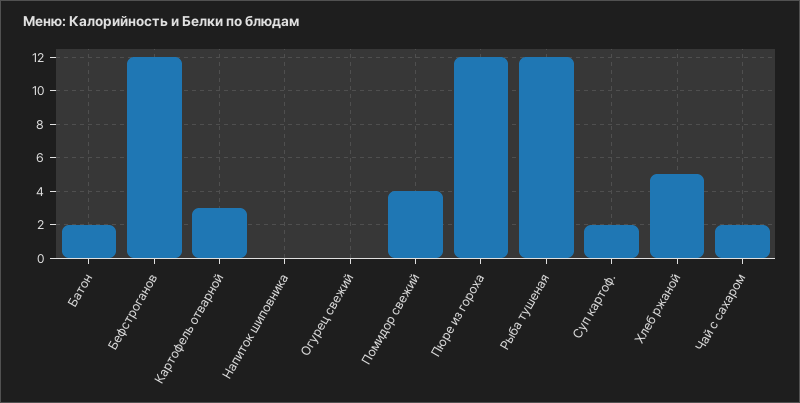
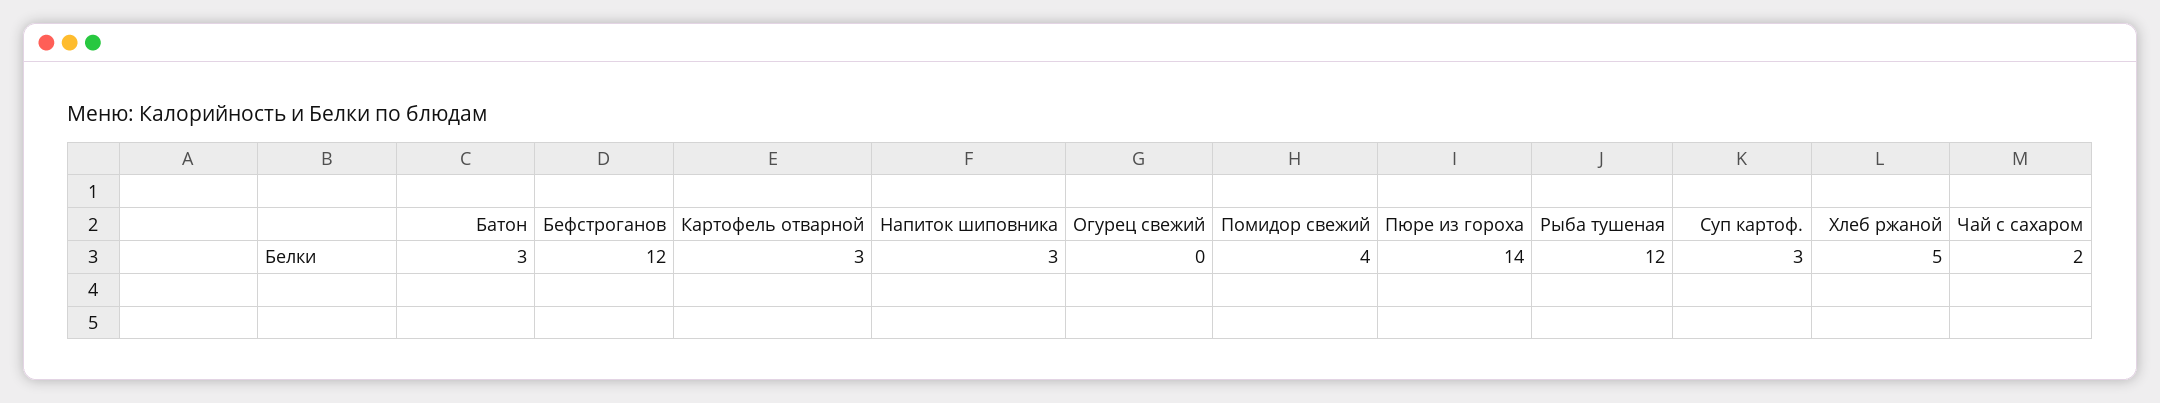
Батон: 2 -> 3
Напиток шиповника: 0 -> 3
Пюре из гороха: 12 -> 14
Суп картоф.: 2 -> 3

